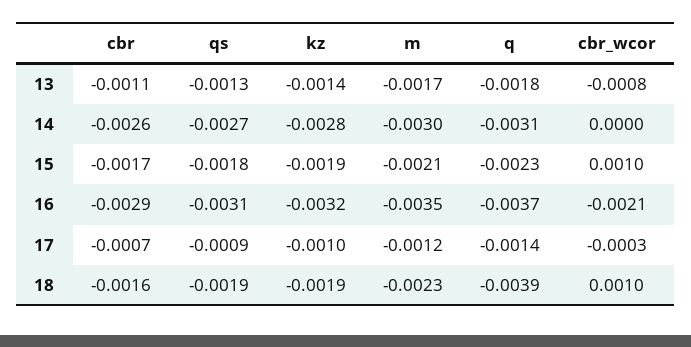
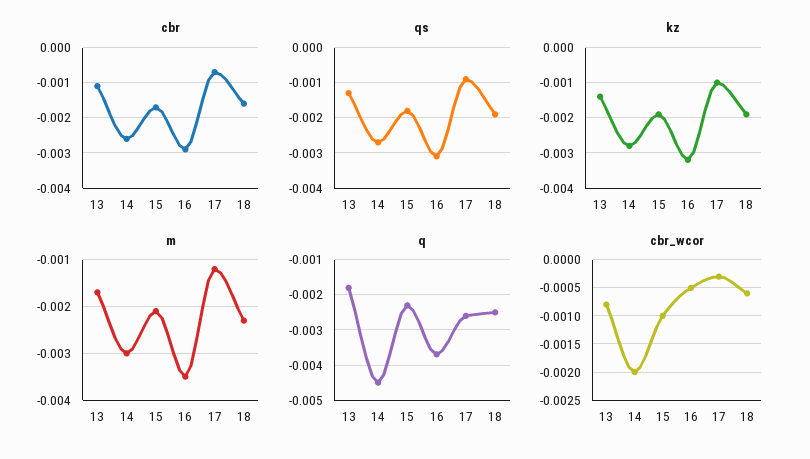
q, 14: -0.0031 -> -0.0045
cbr_wcor, 14: 0 -> -0.002
cbr_wcor, 15: 0.001 -> -0.001
cbr_wcor, 16: -0.0021 -> -0.0005
q, 17: -0.0014 -> -0.0025
q, 18: -0.0039 -> -0.0025
cbr_wcor, 18: 0.001 -> -0.0005

